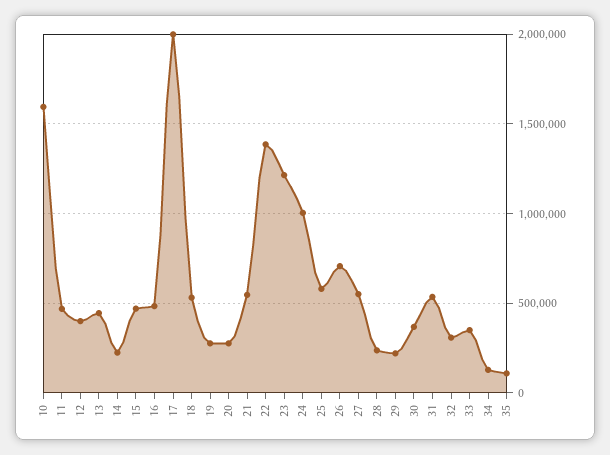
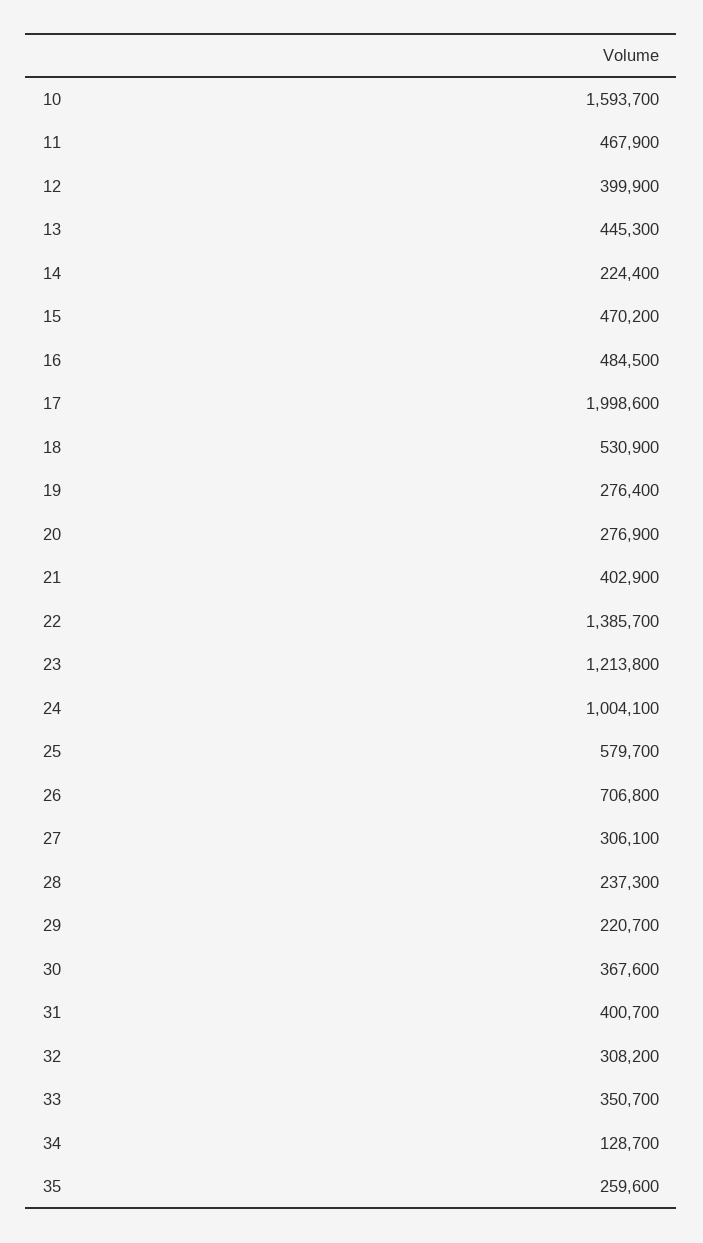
21: 550000 -> 402900
27: 550000 -> 306100
31: 550000 -> 400700
35: 100000 -> 259600

